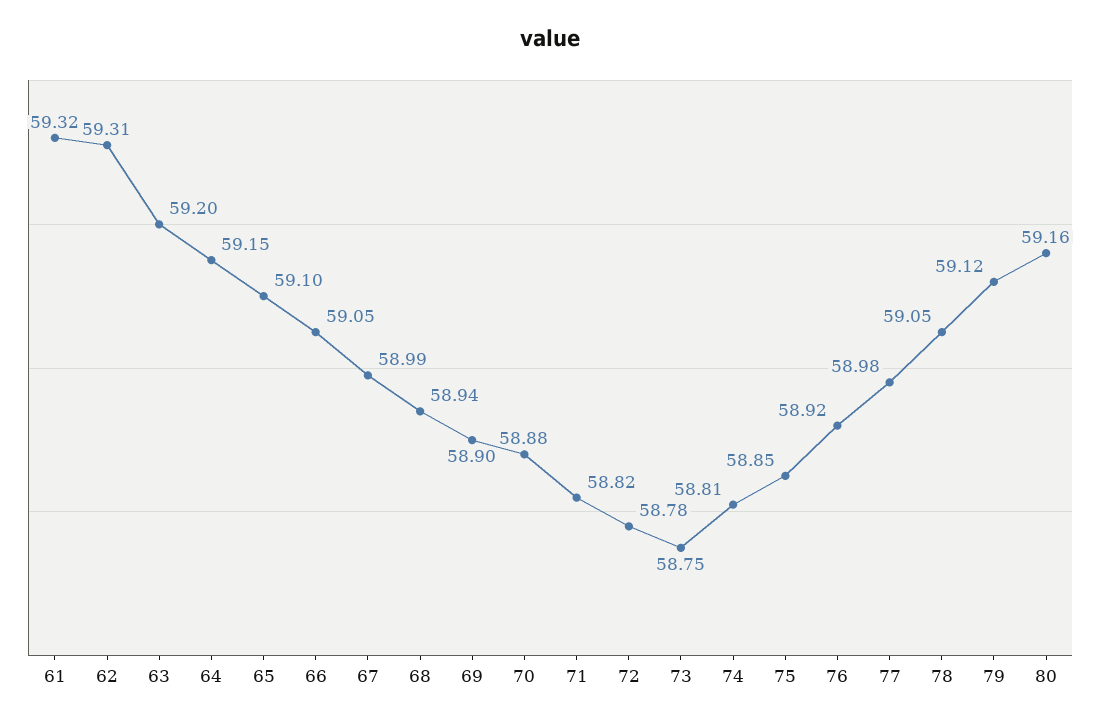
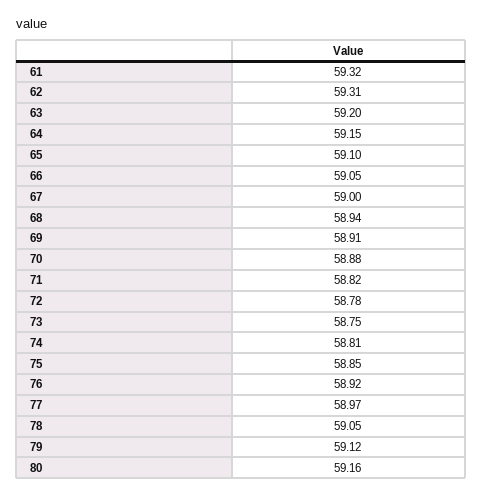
67: 58.99 -> 59
69: 58.9 -> 58.91
77: 58.98 -> 58.97

